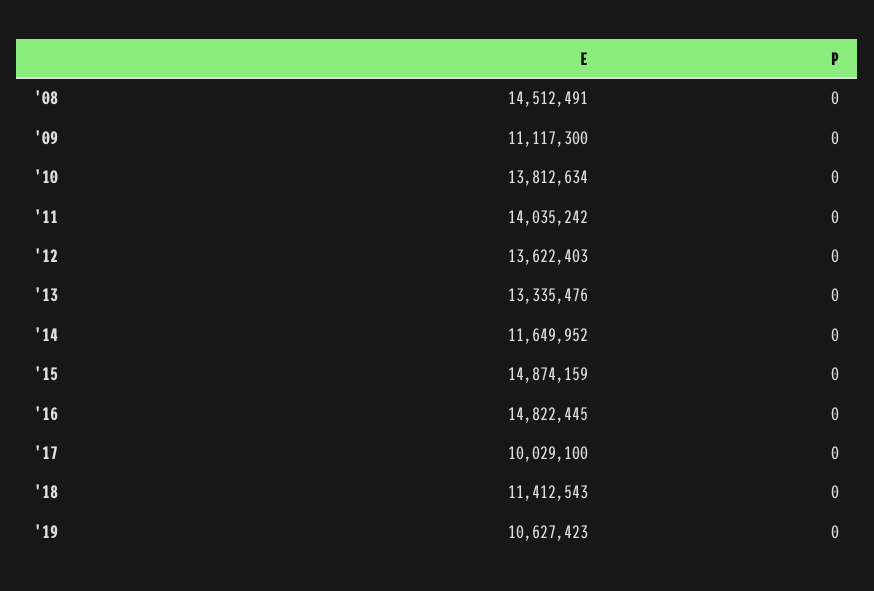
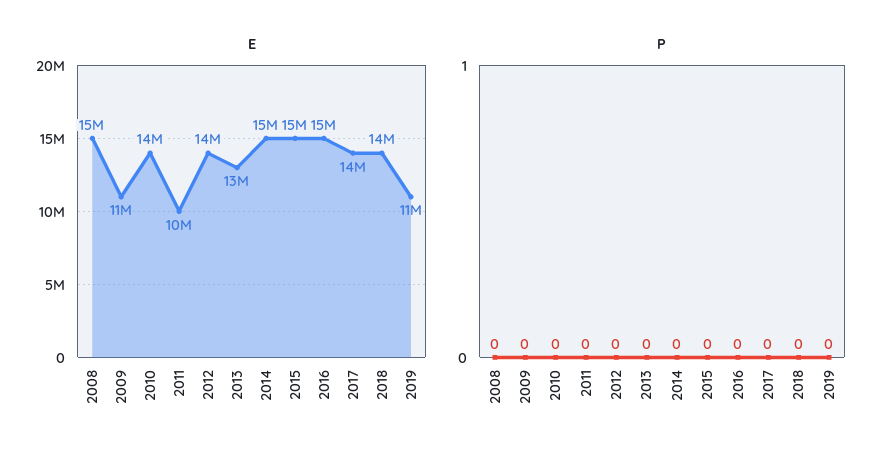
E, '11: 14035242 -> 10000000
E, '14: 11649952 -> 15000000
E, '17: 10029100 -> 14000000
E, '18: 11412543 -> 14000000

